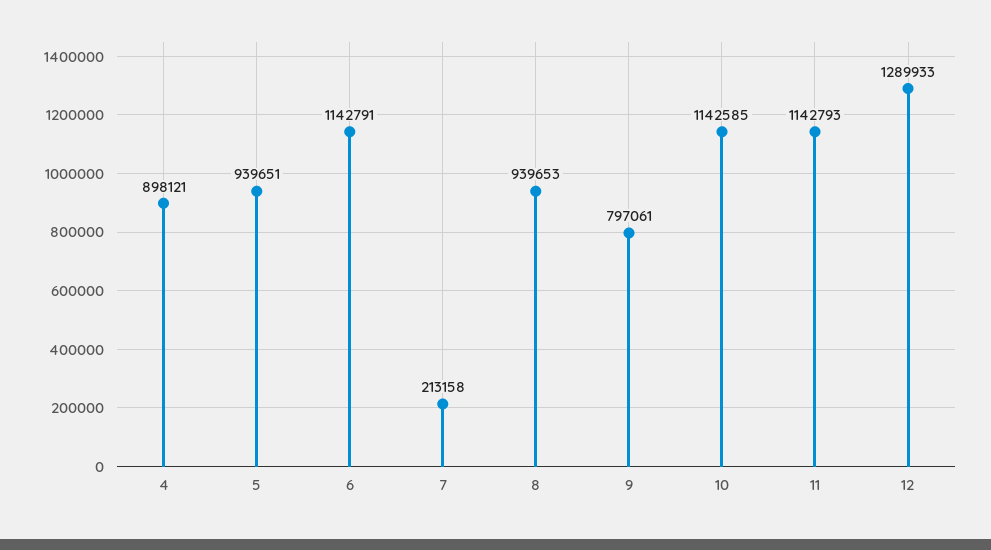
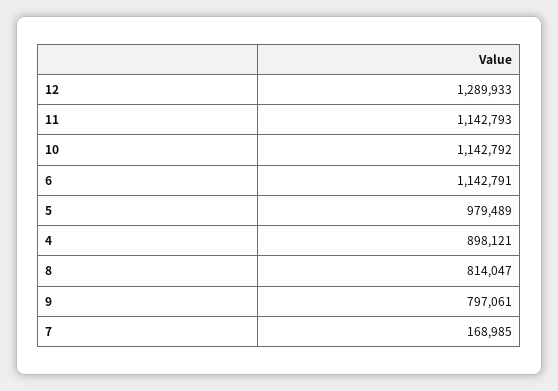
5: 939651 -> 979489
7: 213158 -> 168985
8: 939653 -> 814047
10: 1142585 -> 1142792

